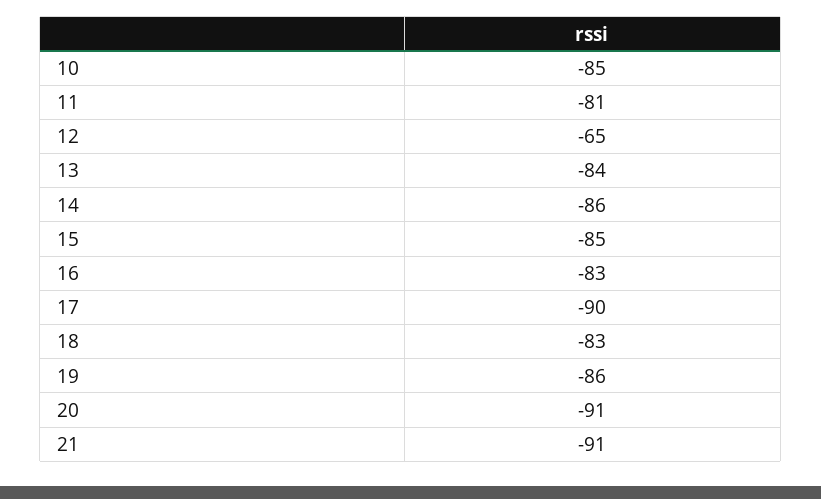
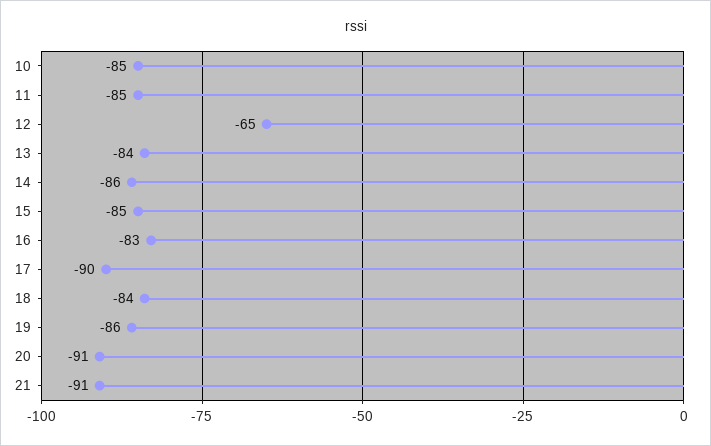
11: -81 -> -85
18: -83 -> -84

